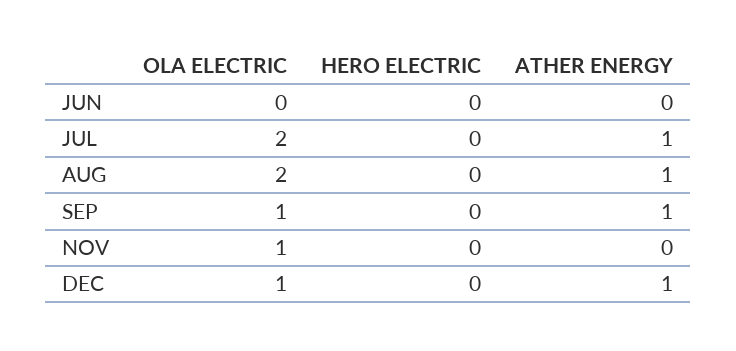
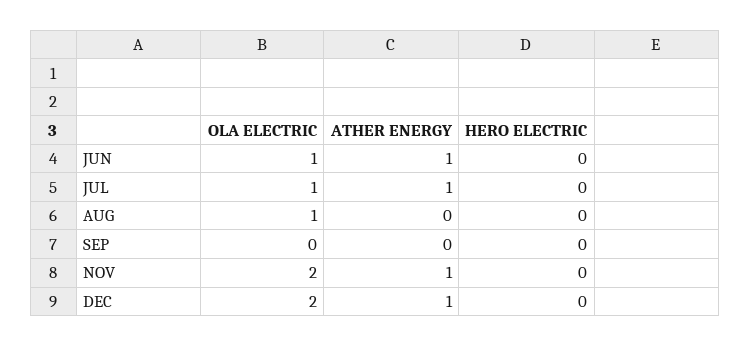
OLA ELECTRIC, JUN: 0 -> 1
ATHER ENERGY, JUN: 0 -> 1
OLA ELECTRIC, JUL: 2 -> 1
OLA ELECTRIC, AUG: 2 -> 1
ATHER ENERGY, AUG: 1 -> 0
OLA ELECTRIC, SEP: 1 -> 0
ATHER ENERGY, SEP: 1 -> 0
OLA ELECTRIC, NOV: 1 -> 2
ATHER ENERGY, NOV: 0 -> 1
OLA ELECTRIC, DEC: 1 -> 2

